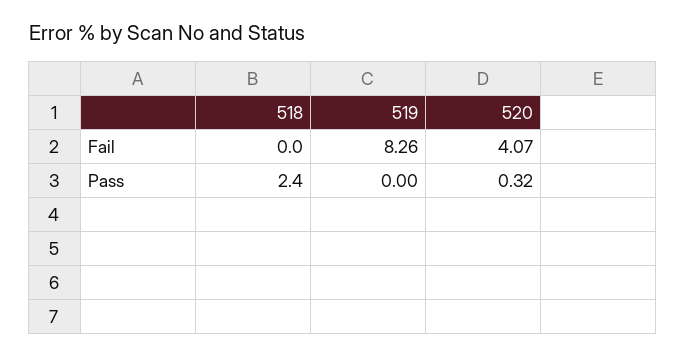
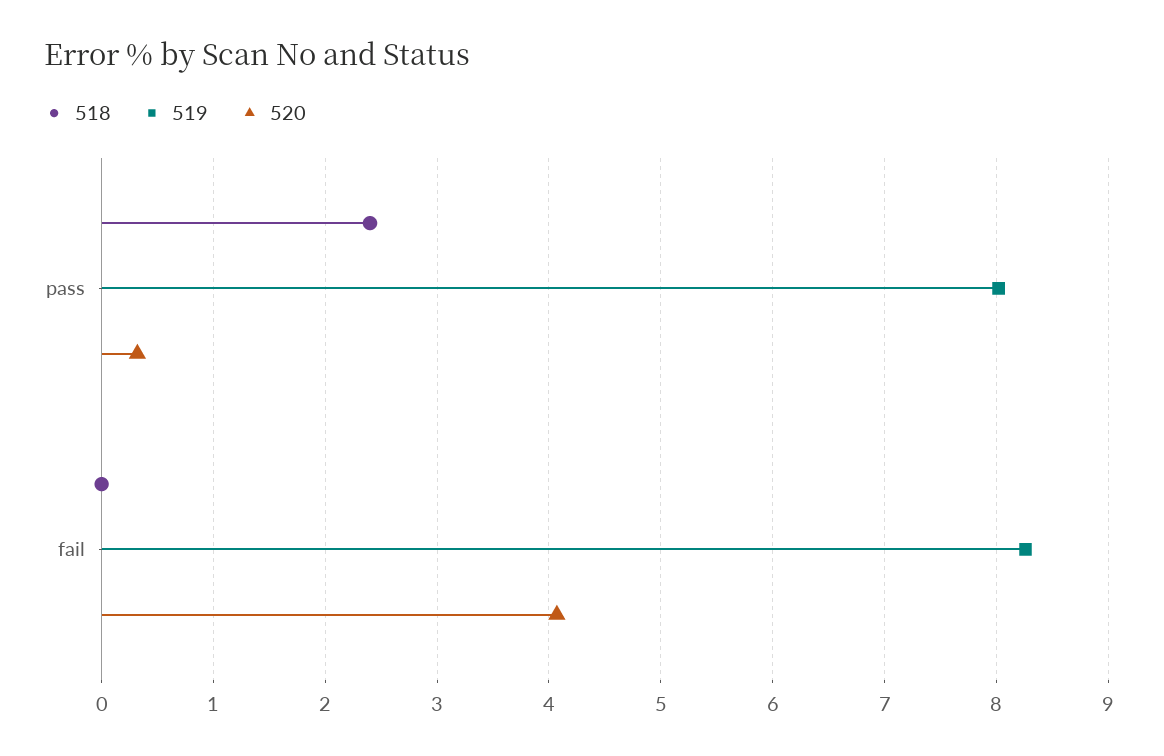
519, Pass: 0 -> 8

